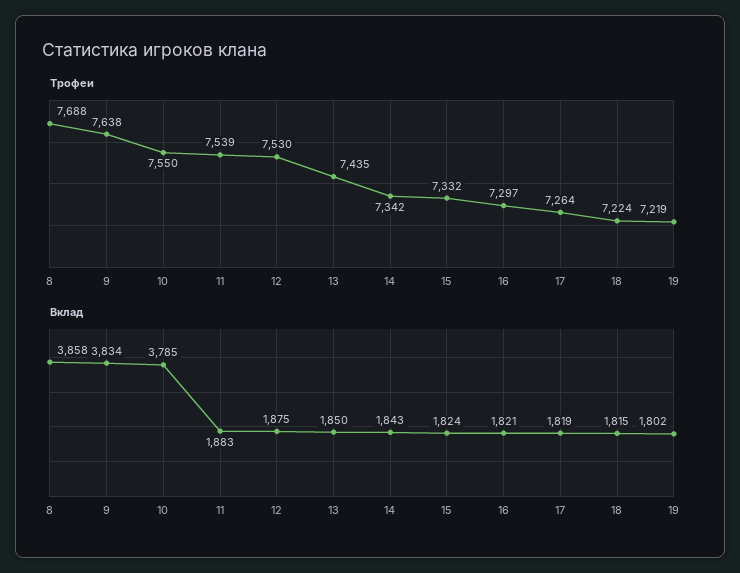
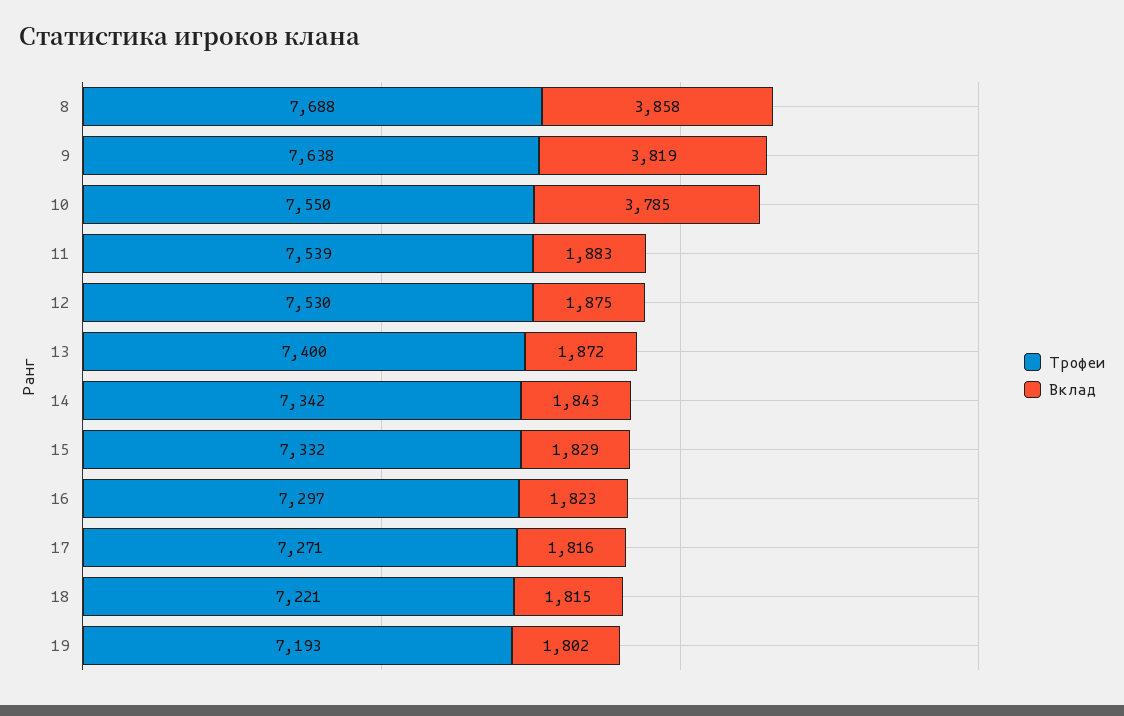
Трофеи, 13: 7435 -> 7400
Трофеи, 17: 7264 -> 7271
Трофеи, 18: 7224 -> 7221
Трофеи, 19: 7219 -> 7193
Вклад, 9: 3834 -> 3819
Вклад, 13: 1850 -> 1872
Вклад, 15: 1824 -> 1829
Вклад, 16: 1821 -> 1823
Вклад, 17: 1819 -> 1816

